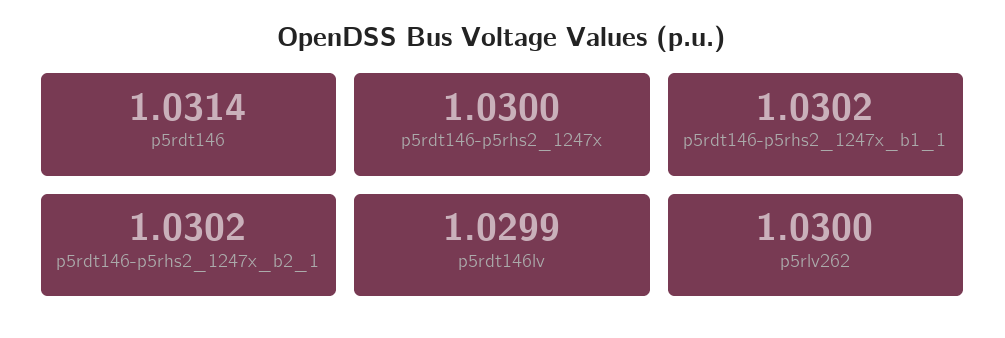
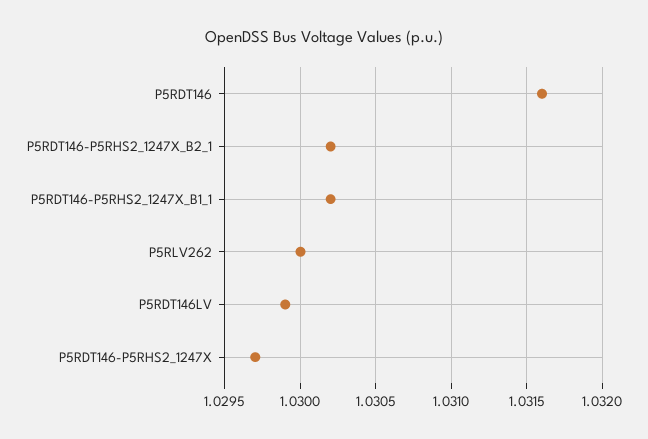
p5rdt146: 1.0314 -> 1.0316
p5rdt146-p5rhs2_1247x: 1.03 -> 1.0297

